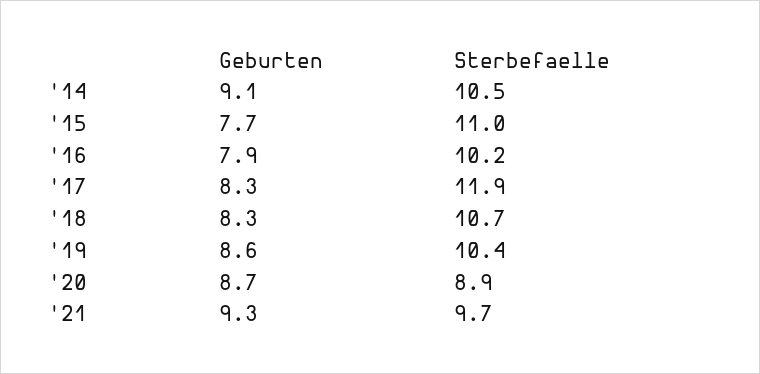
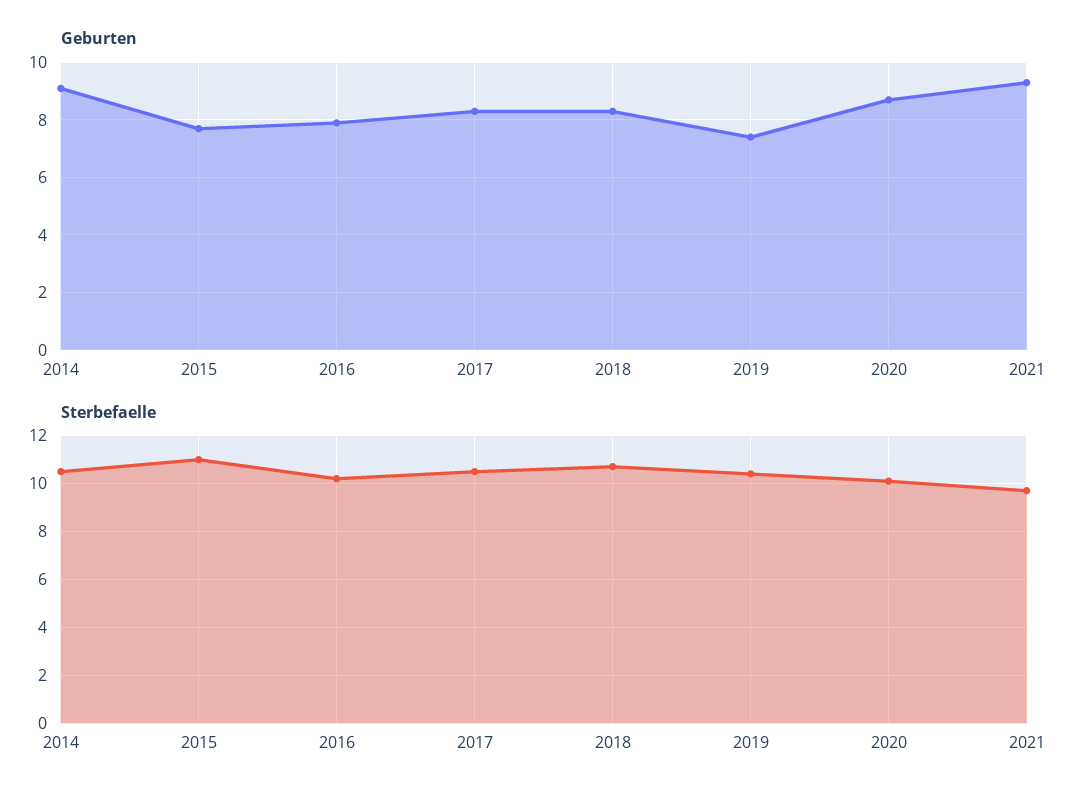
Sterbefaelle, '17: 11.9 -> 10.5
Geburten, '19: 8.6 -> 7.5
Sterbefaelle, '20: 8.9 -> 10

